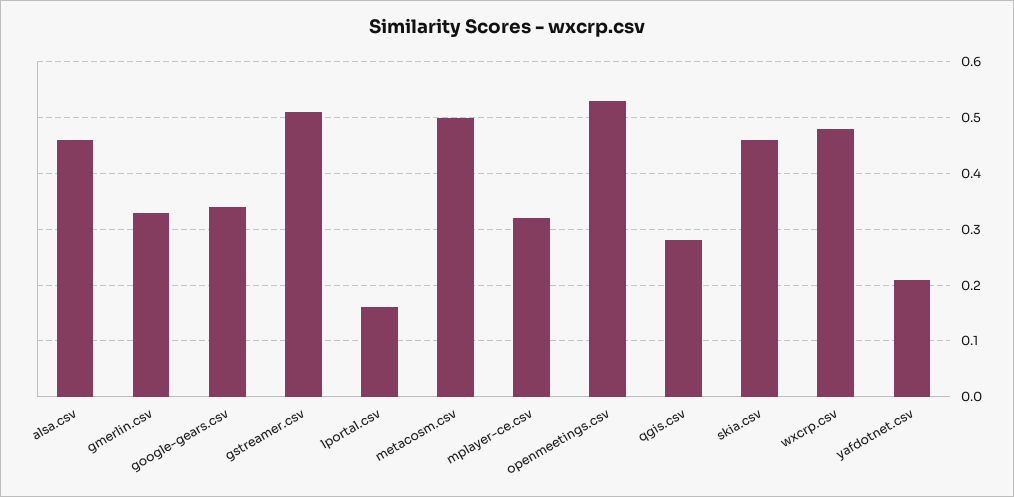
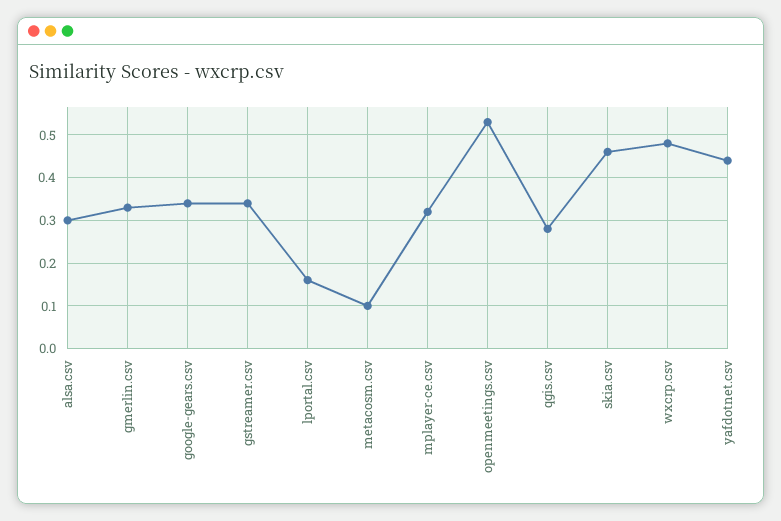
alsa.csv: 0.45 -> 0.3
gstreamer.csv: 0.5 -> 0.35
metacosm.csv: 0.5 -> 0.1
yafdotnet.csv: 0.2 -> 0.45

